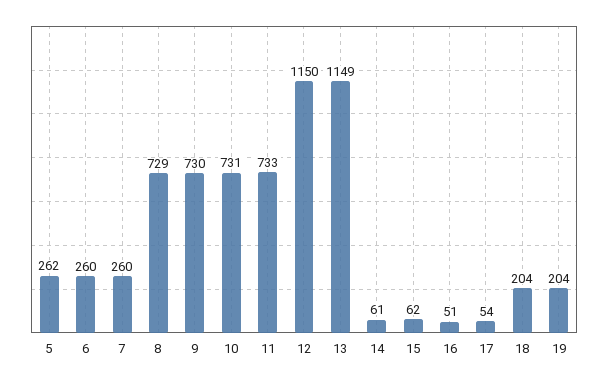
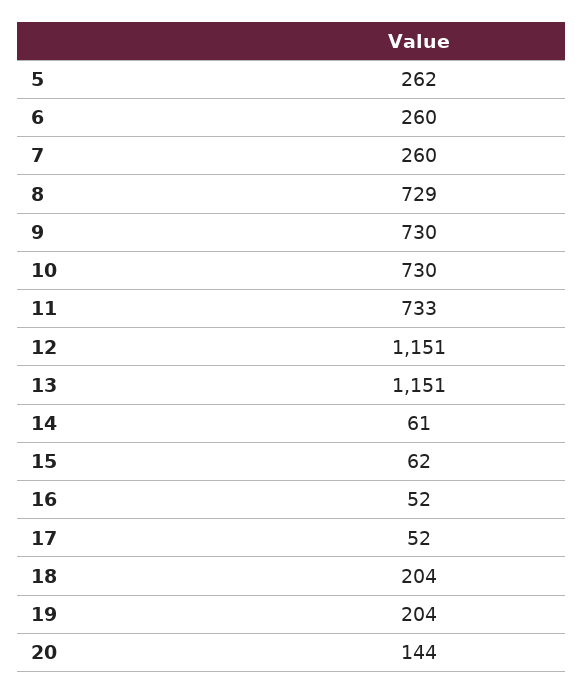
10: 731 -> 730
12: 1150 -> 1151
13: 1149 -> 1151
16: 51 -> 52
17: 54 -> 52
20: none -> 144

